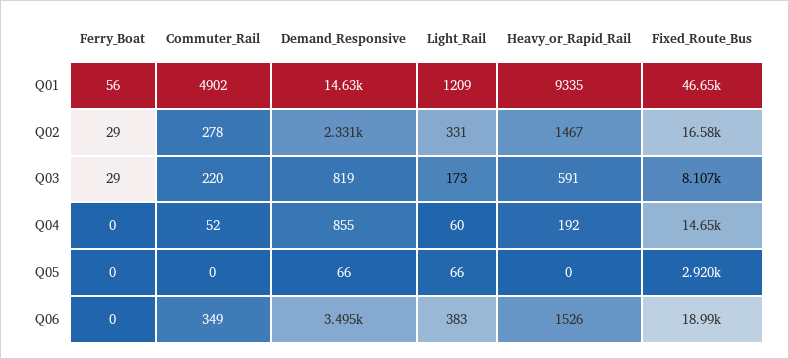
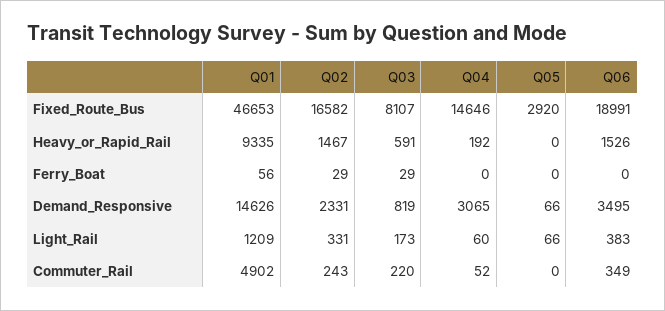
Commuter_Rail, Q02: 278 -> 243
Demand_Responsive, Q04: 855 -> 3065

